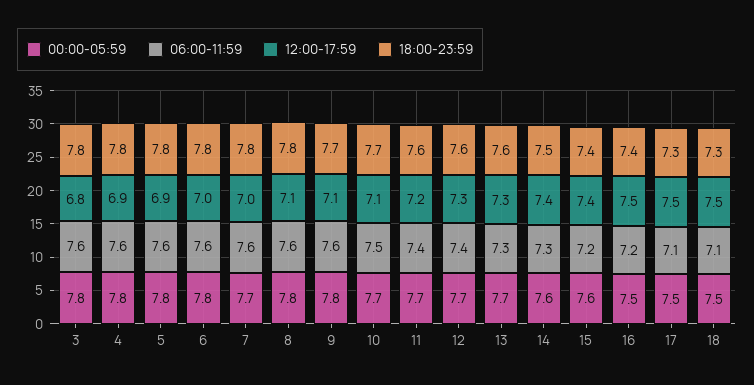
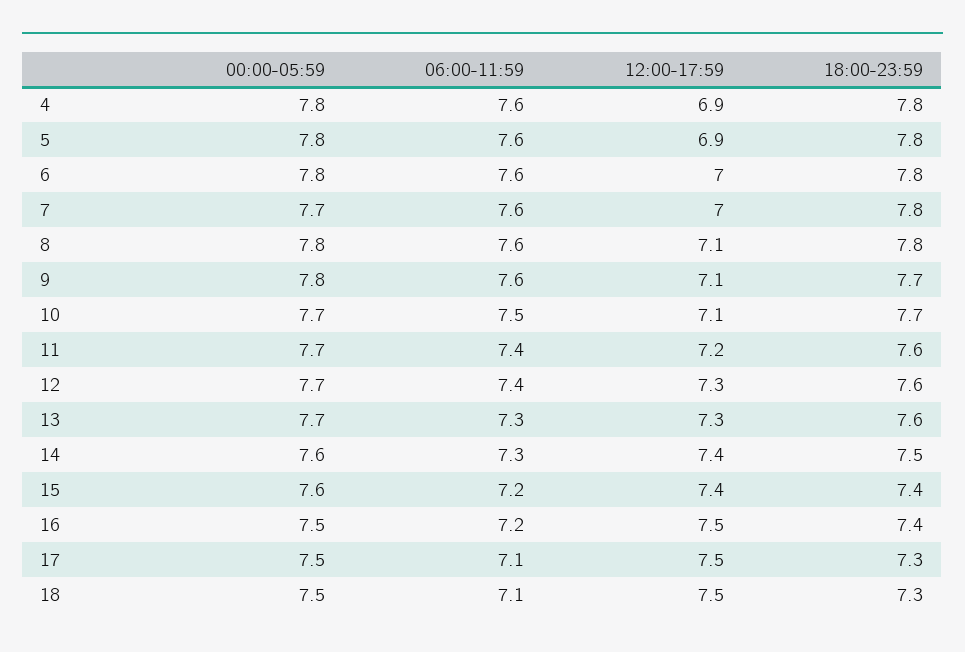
00:00-05:59, 3: 7.8 -> none
06:00-11:59, 3: 7.6 -> none
12:00-17:59, 3: 6.8 -> none
18:00-23:59, 3: 7.8 -> none

